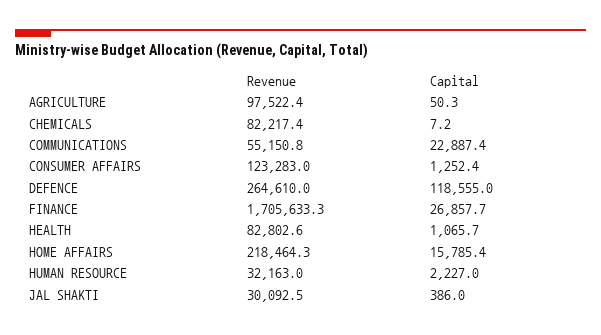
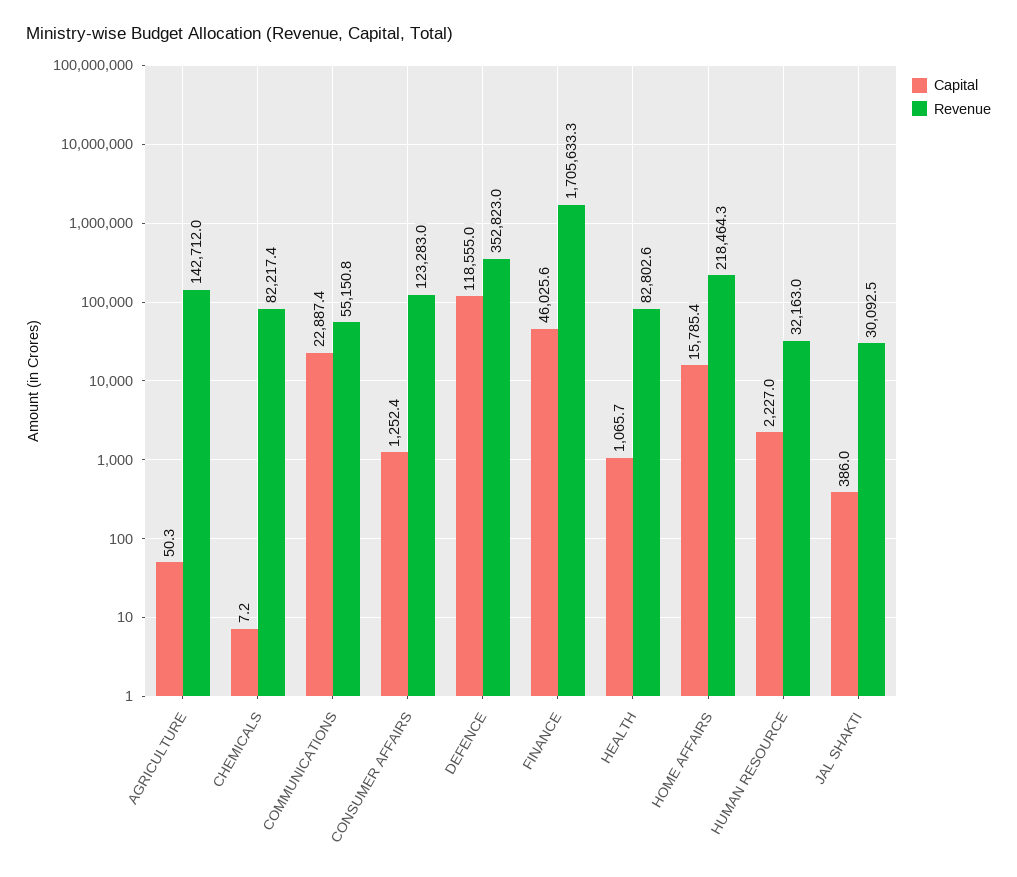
Revenue, AGRICULTURE: 97522.4 -> 142712
Revenue, DEFENCE: 264610 -> 352823
Capital, FINANCE: 26857.7 -> 46025.6

